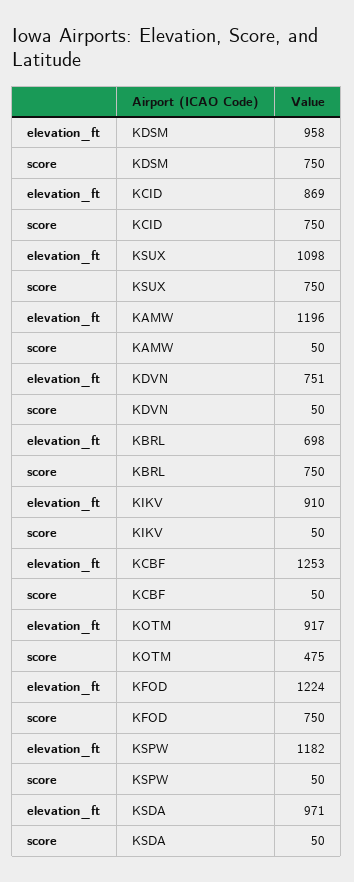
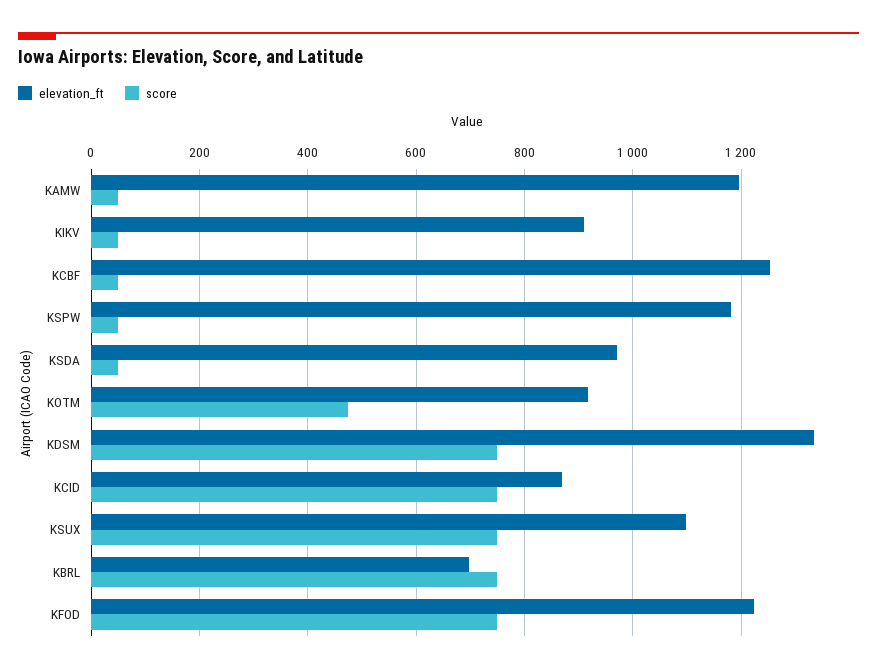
elevation_ft, KDSM: 958 -> 1340
elevation_ft, KDVN: 751 -> none
score, KDVN: 50 -> none

